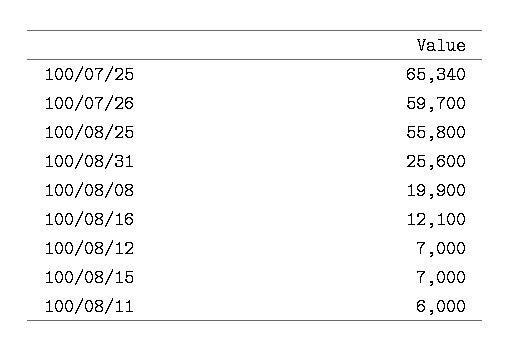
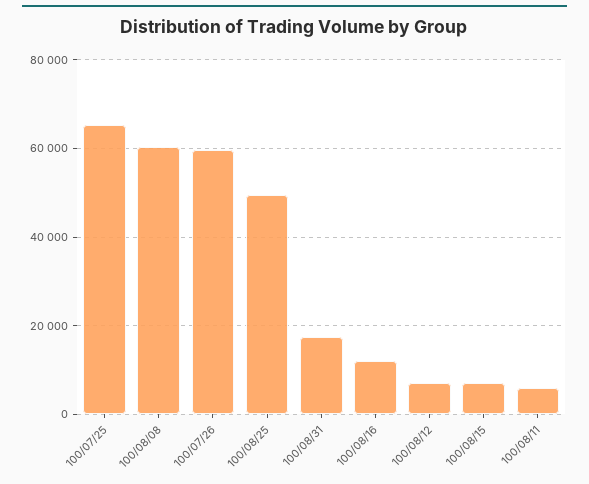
100/08/25: 55800 -> 50000
100/08/31: 25600 -> 18000
100/08/08: 19900 -> 60000

